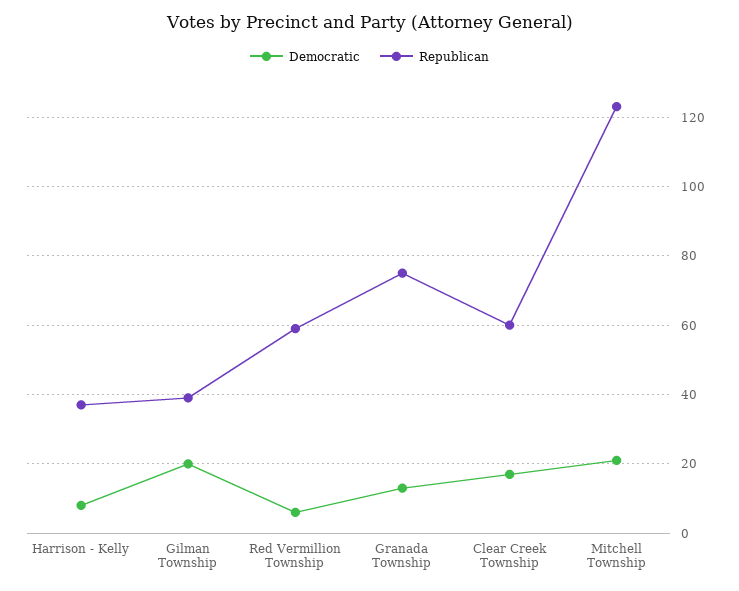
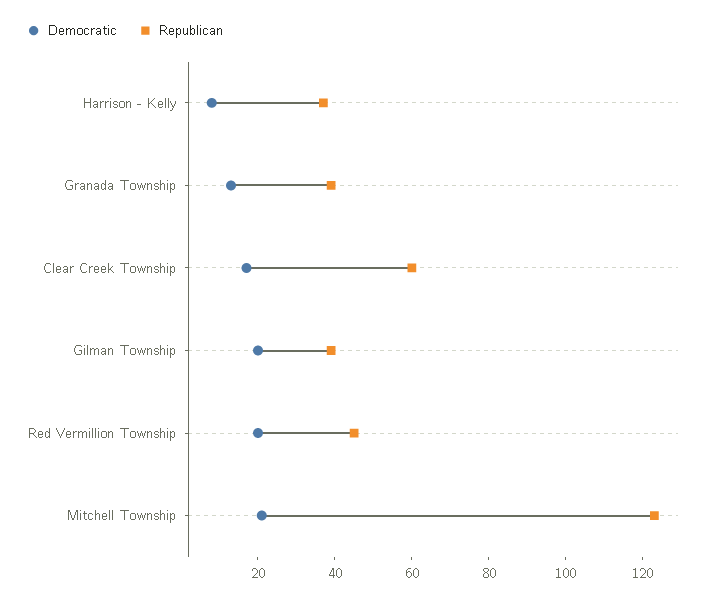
Democratic, Red Vermillion Township: 5 -> 20
Republican, Red Vermillion Township: 60 -> 45
Republican, Granada Township: 75 -> 40

